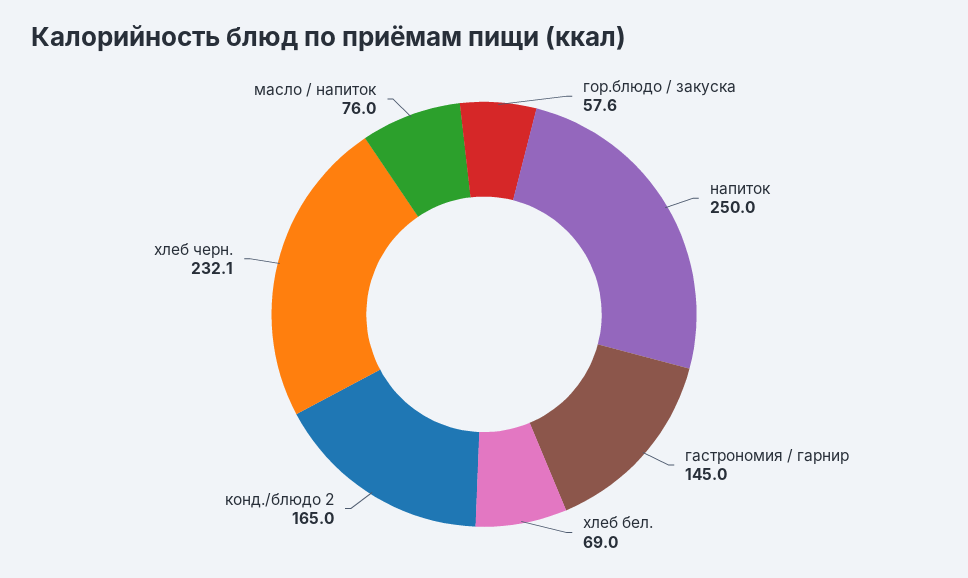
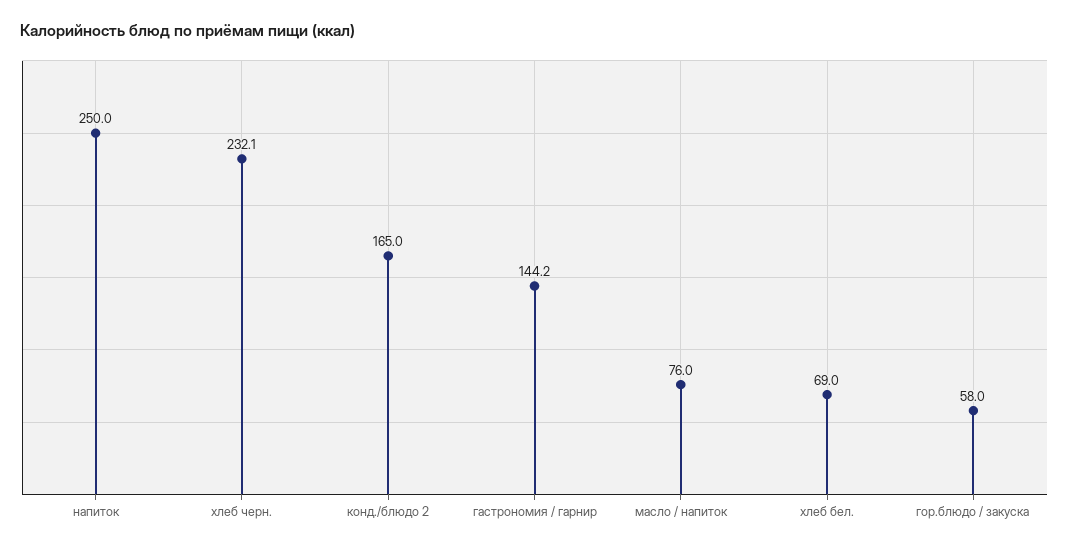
гор.блюдо / закуска: 57.6 -> 58
гастрономия / гарнир: 145 -> 144.2

